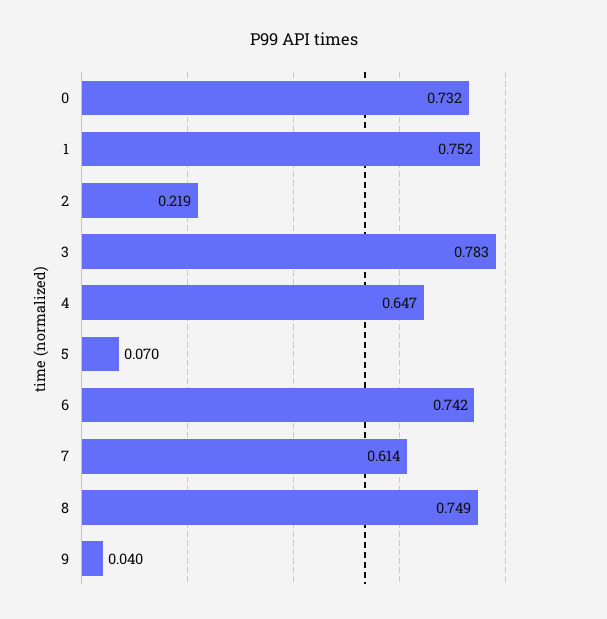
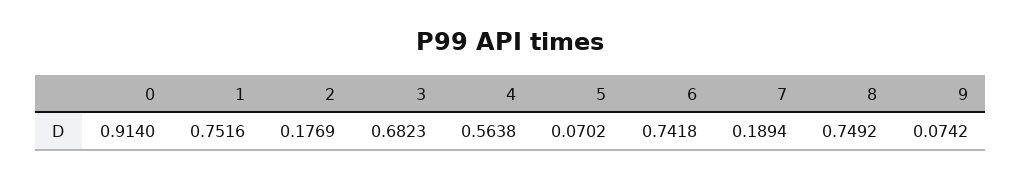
0: 0.732 -> 0.914
2: 0.219 -> 0.1769
3: 0.783 -> 0.6823
4: 0.647 -> 0.5638
7: 0.614 -> 0.1894
9: 0.04 -> 0.0742

